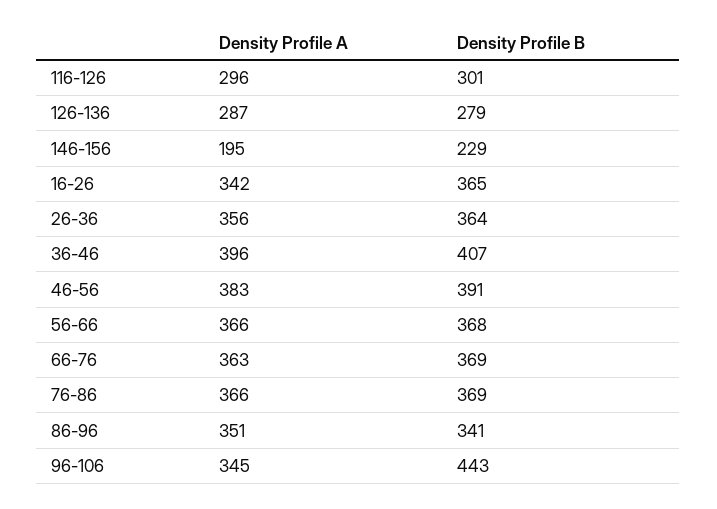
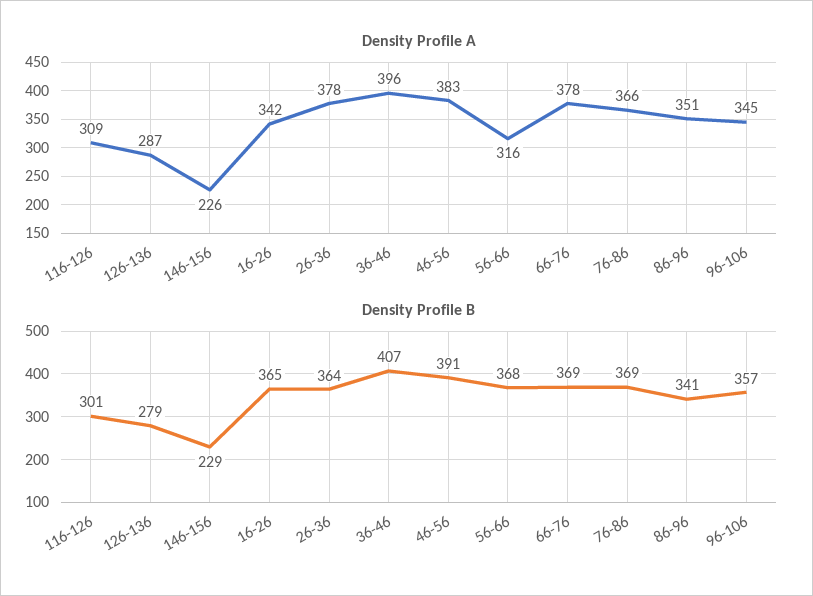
Density Profile A, 116-126: 296 -> 309
Density Profile A, 146-156: 195 -> 226
Density Profile A, 26-36: 356 -> 378
Density Profile A, 56-66: 366 -> 316
Density Profile A, 66-76: 363 -> 378
Density Profile B, 96-106: 443 -> 357

